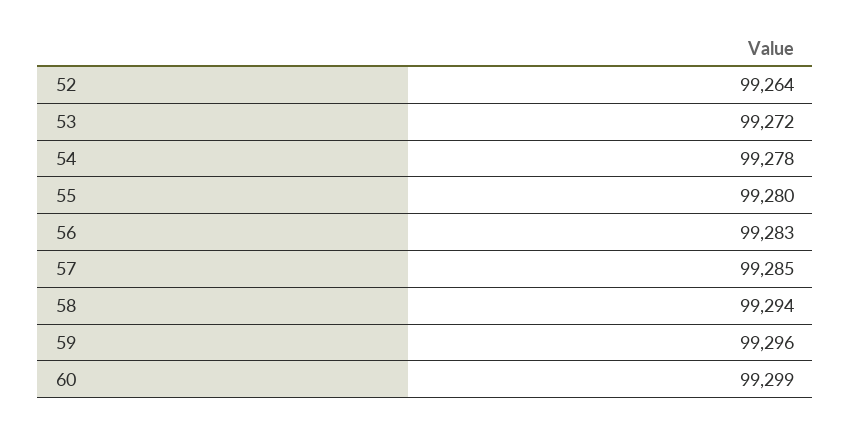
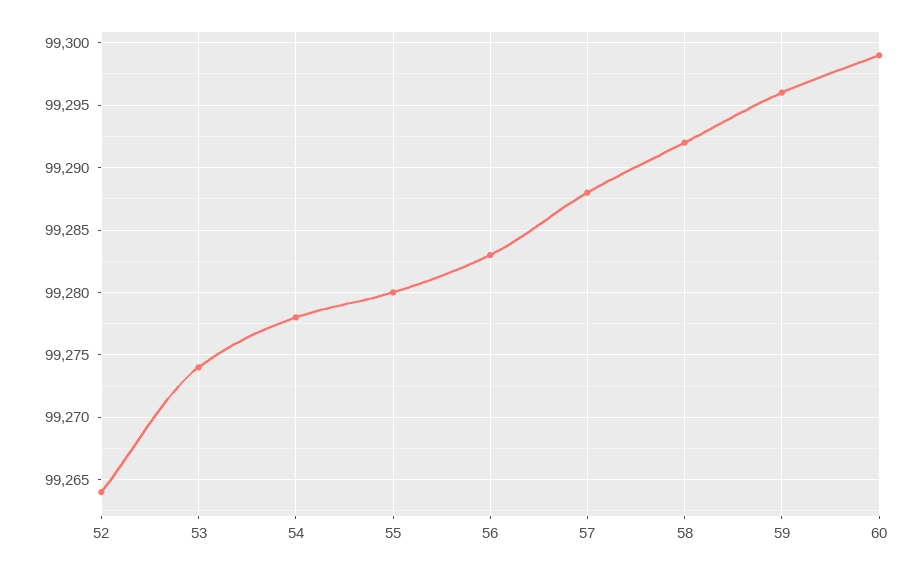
53: 99272 -> 99274
57: 99285 -> 99288
58: 99294 -> 99292

